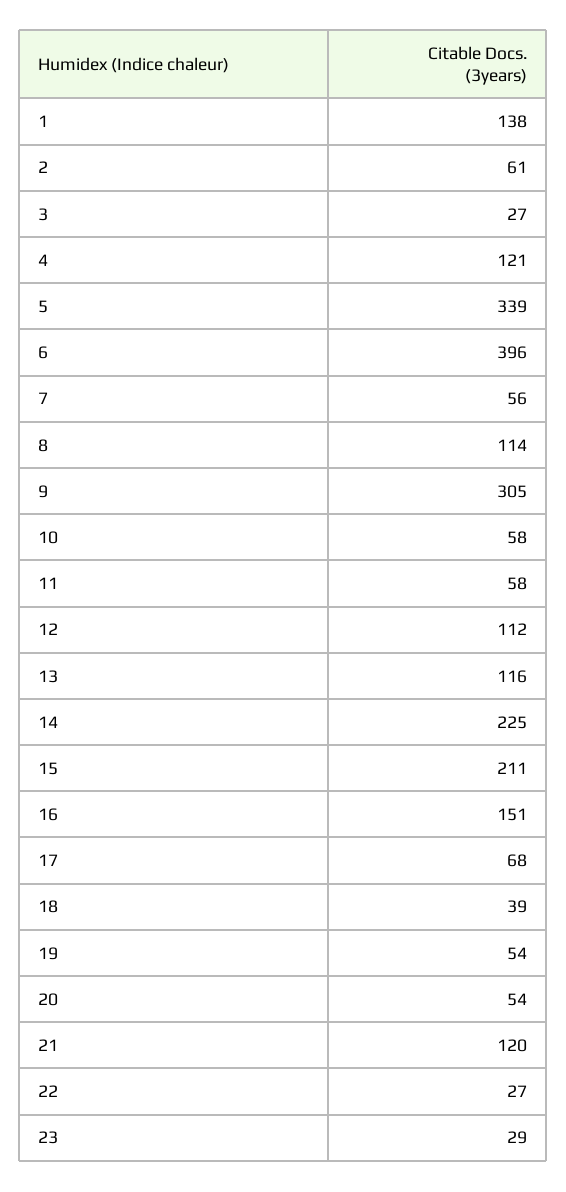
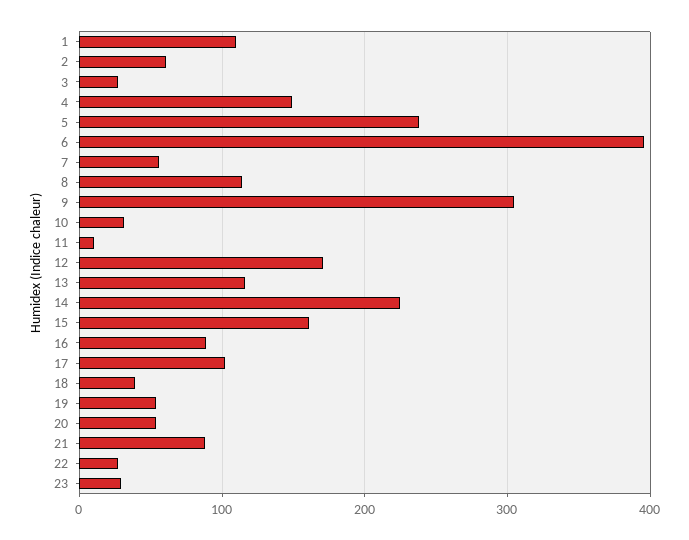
1: 138 -> 110
4: 121 -> 150
5: 339 -> 240
10: 58 -> 30
11: 58 -> 10
12: 112 -> 170
15: 211 -> 160
16: 151 -> 90
17: 68 -> 100
21: 120 -> 90

